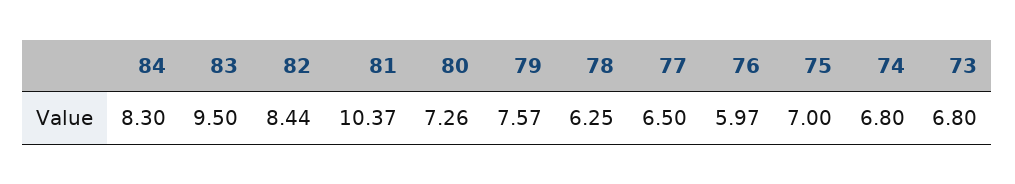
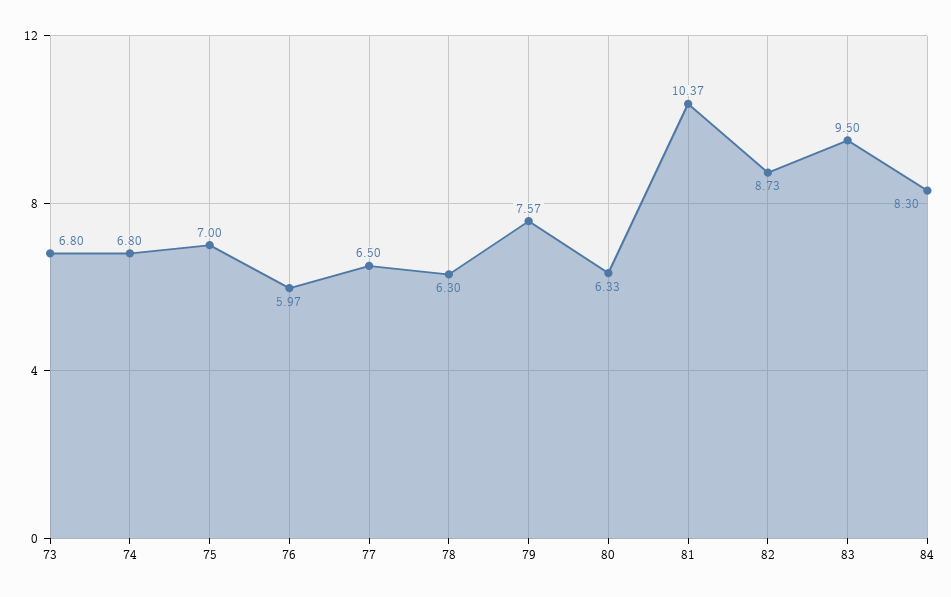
82: 8.44 -> 8.73
80: 7.26 -> 6.33
78: 6.25 -> 6.3

